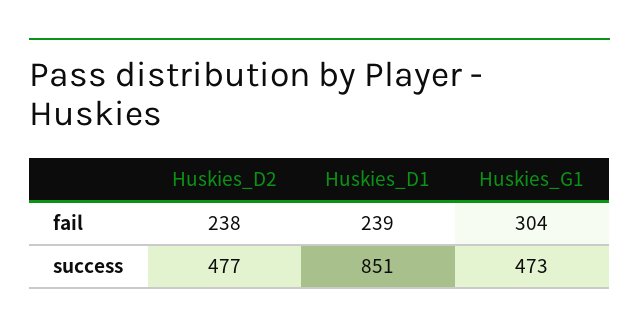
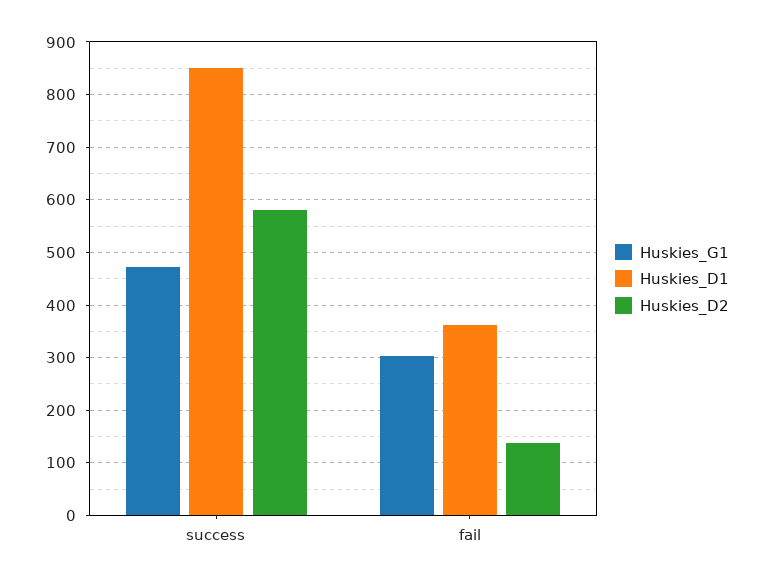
Huskies_D2, fail: 238 -> 140
Huskies_D1, fail: 239 -> 360
Huskies_D2, success: 477 -> 580

